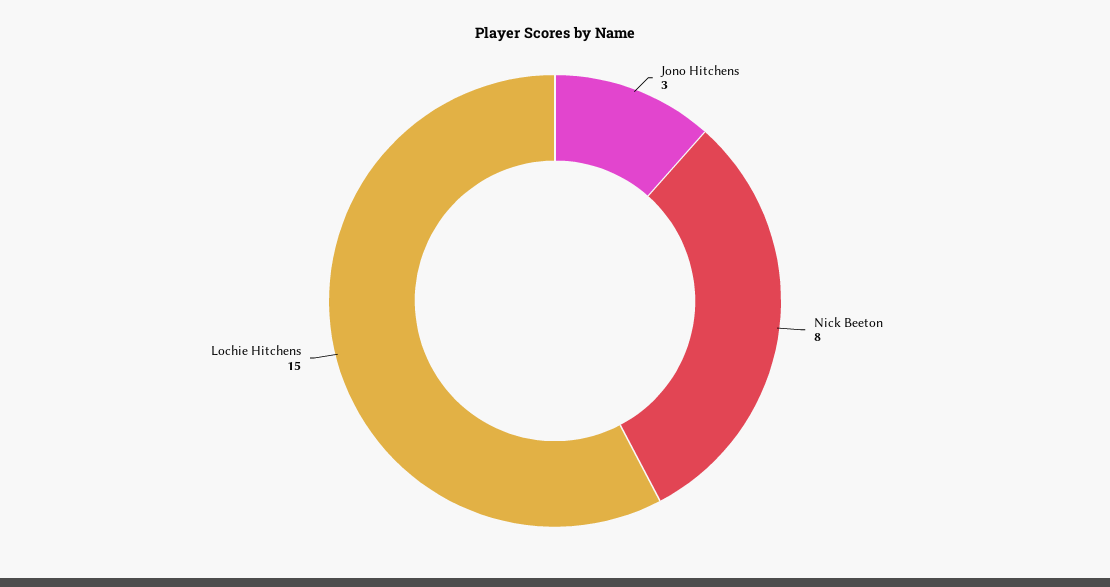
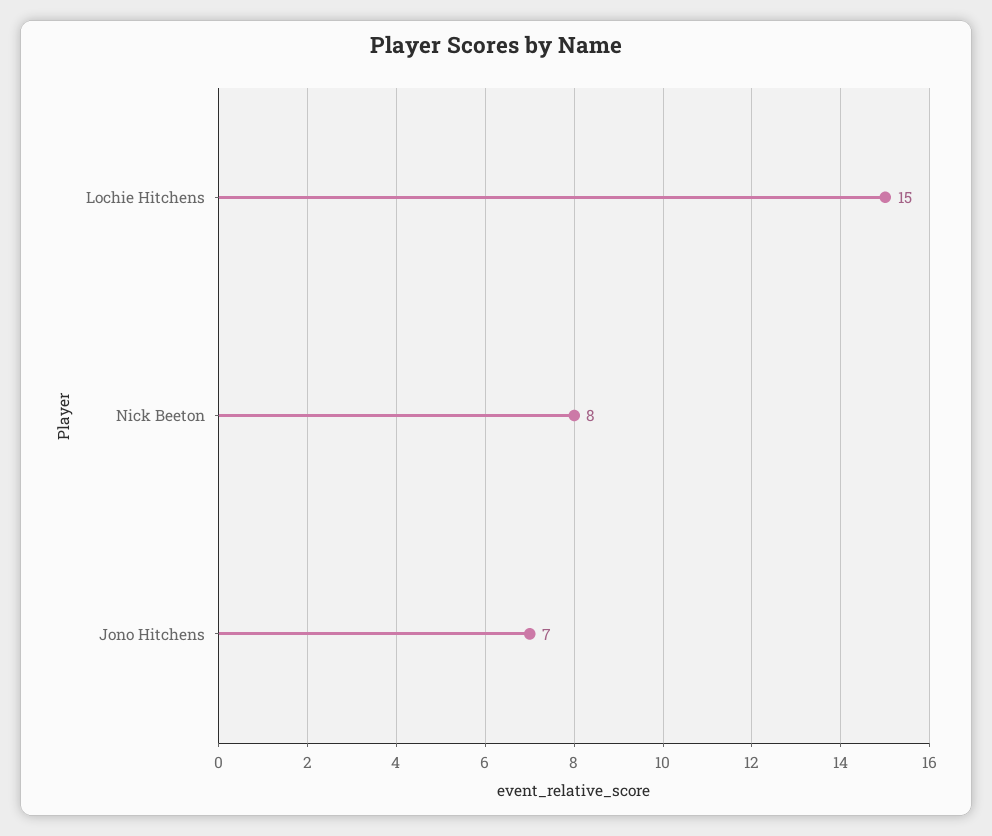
Jono Hitchens: 3 -> 7

